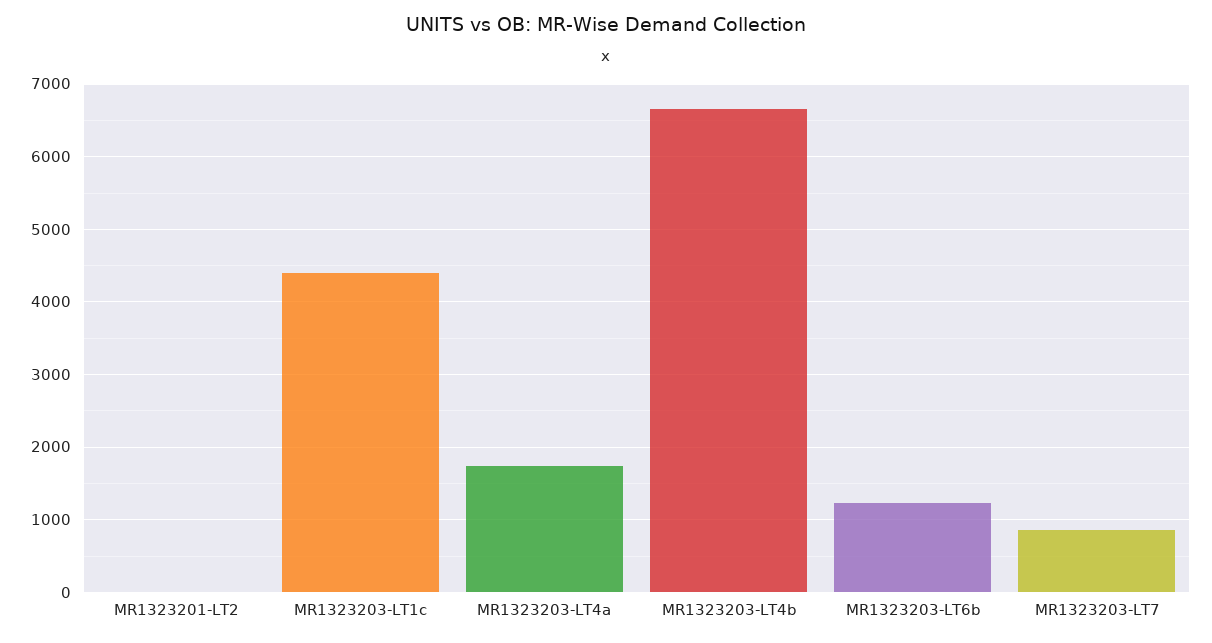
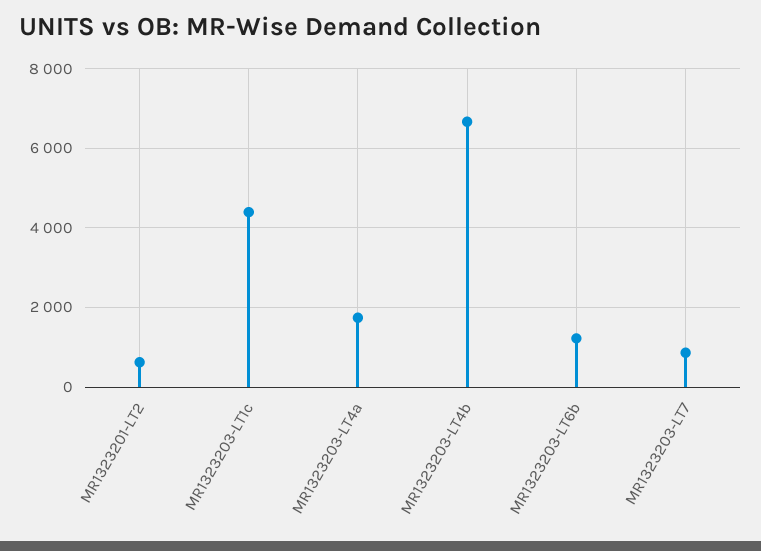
MR1323201-LT2: 0 -> 600

